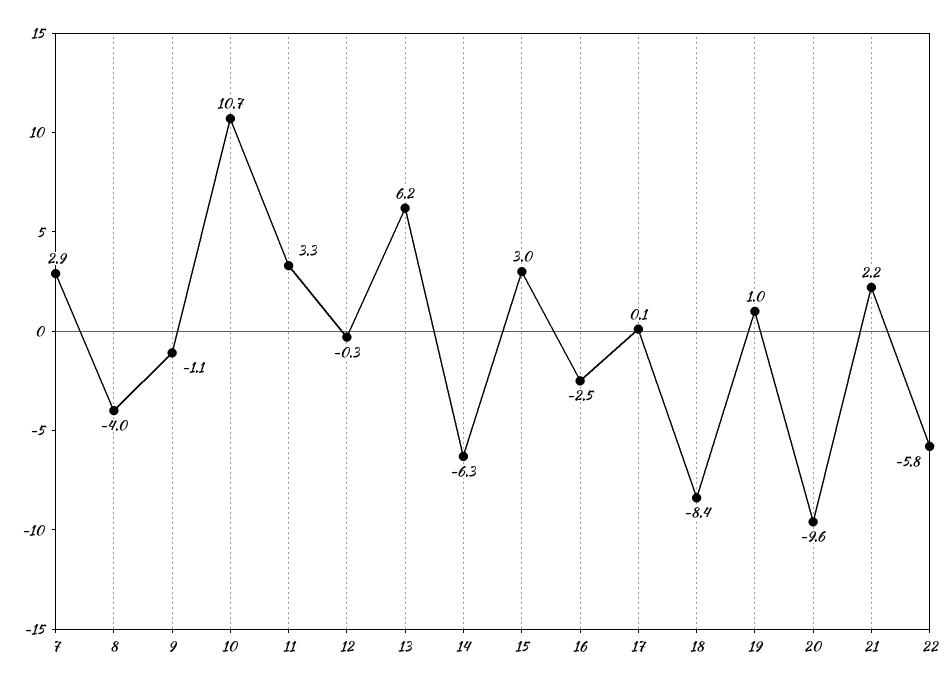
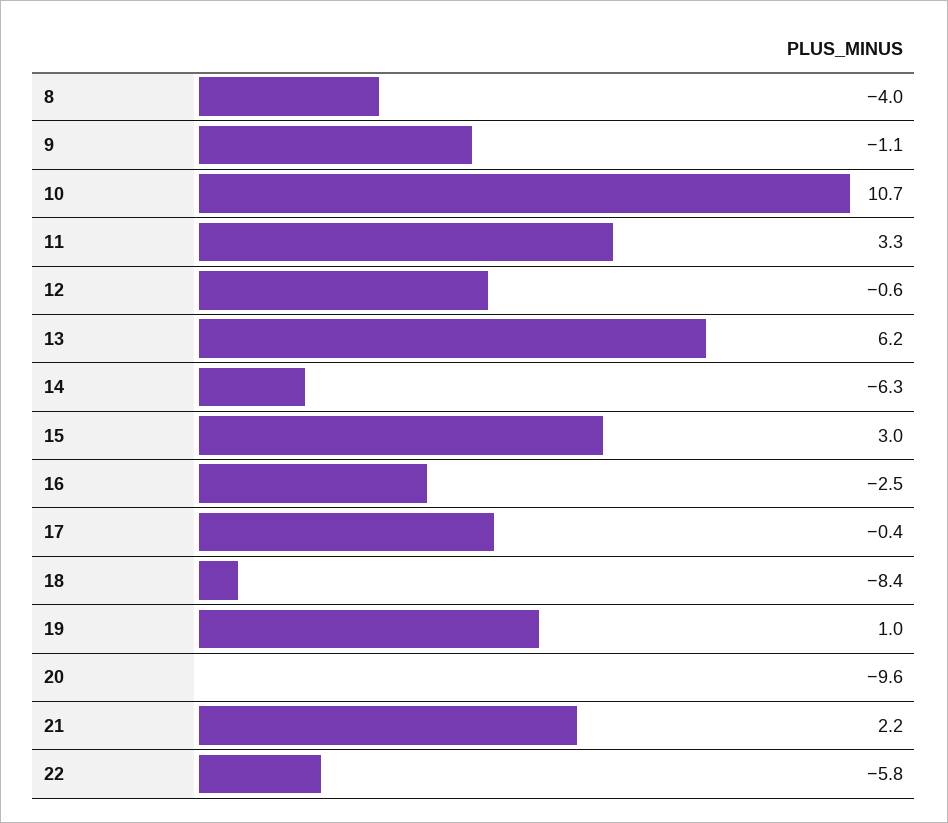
7: 2.9 -> none
12: -0.3 -> -0.6
17: 0.1 -> -0.4

